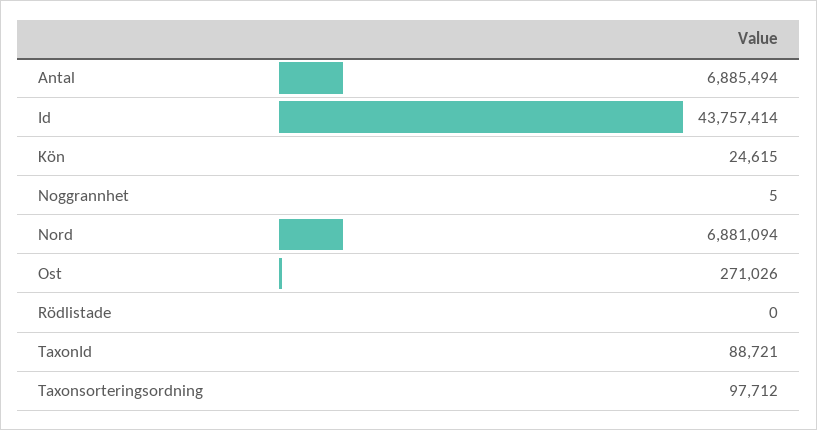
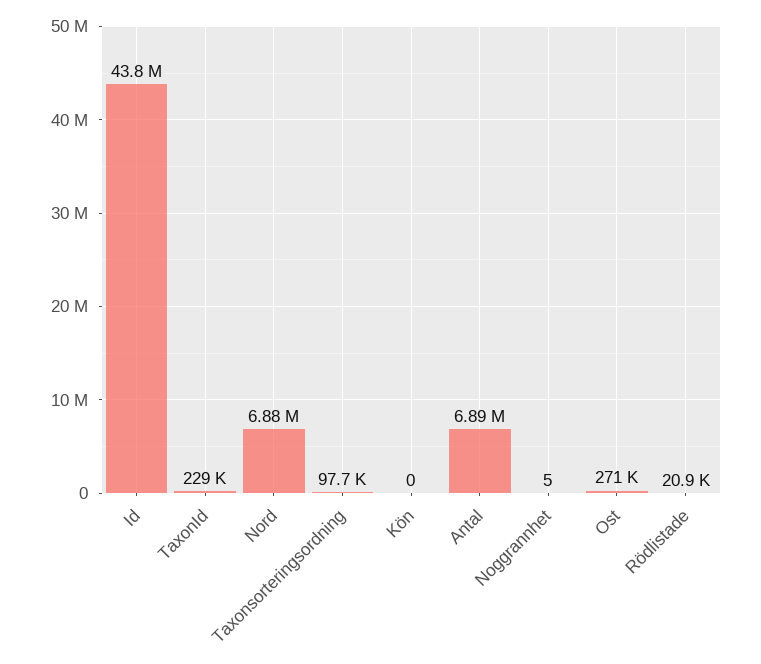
Kön: 24615 -> 0
Rödlistade: 0 -> 20900
TaxonId: 88721 -> 229000

